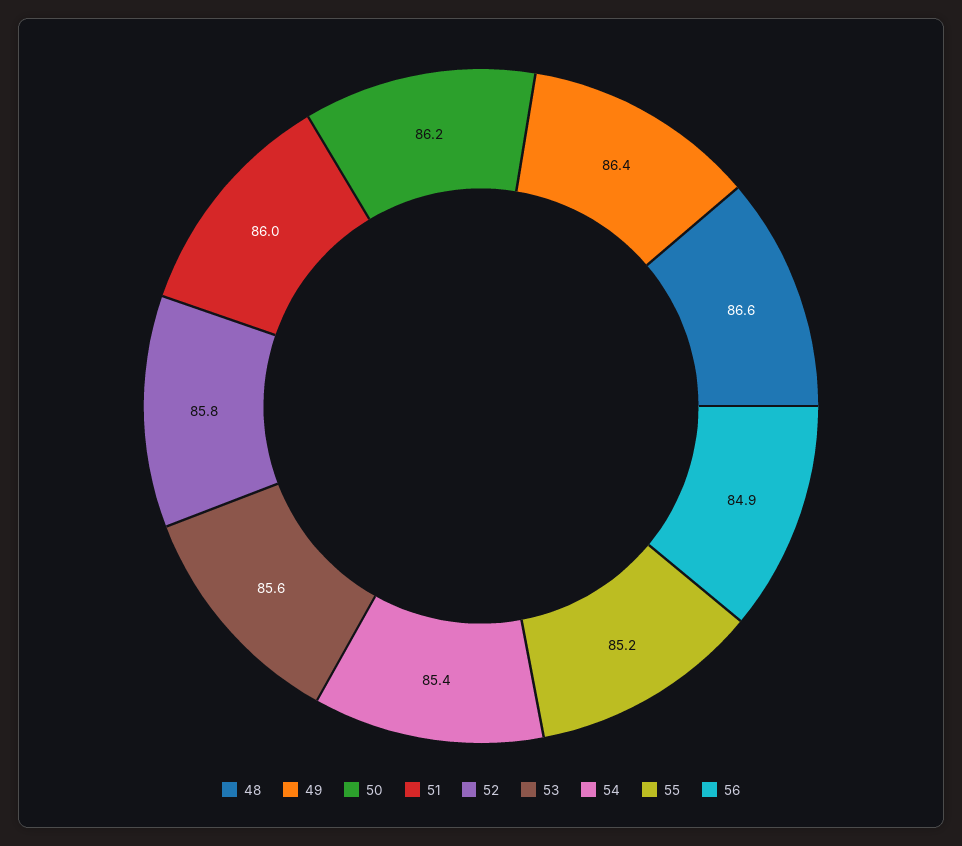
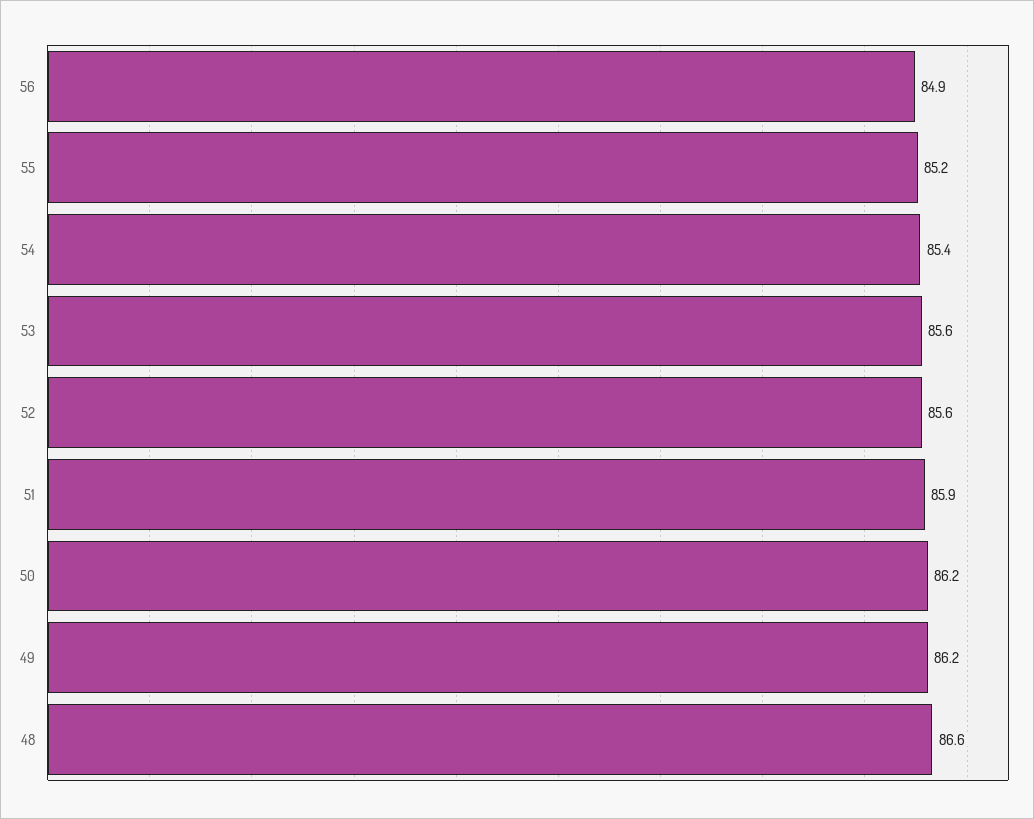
49: 86.4 -> 86.2
51: 86 -> 85.9
52: 85.8 -> 85.6

